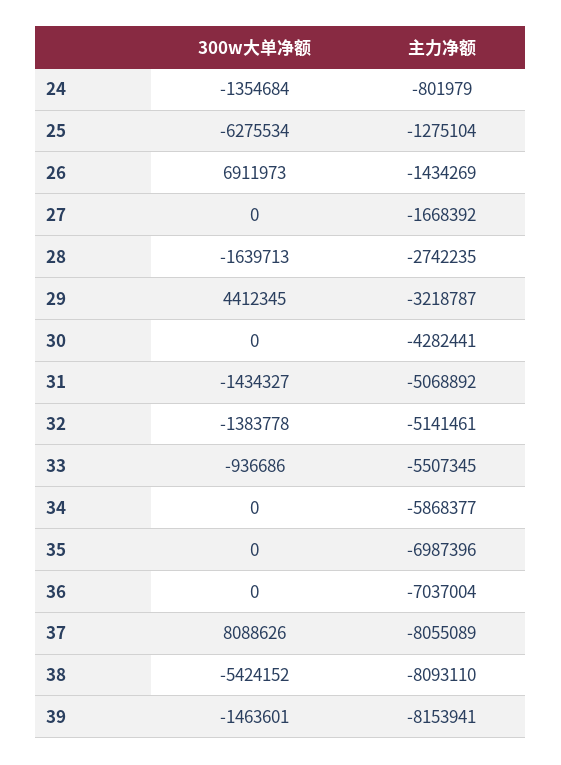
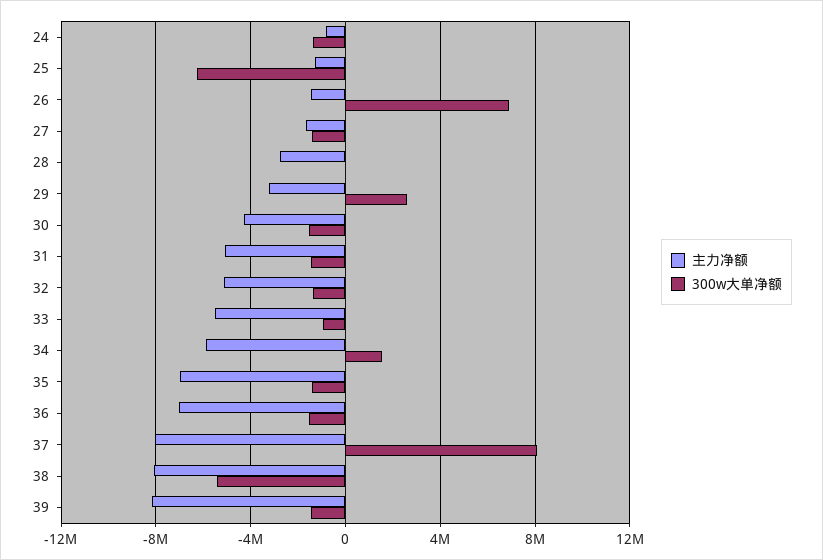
300w大单净额, 27: 0 -> -1500000
300w大单净额, 28: -1639713 -> 0
300w大单净额, 29: 4412345 -> 2500000
300w大单净额, 30: 0 -> -1500000
300w大单净额, 34: 0 -> 1500000
300w大单净额, 35: 0 -> -1500000
300w大单净额, 36: 0 -> -1500000

